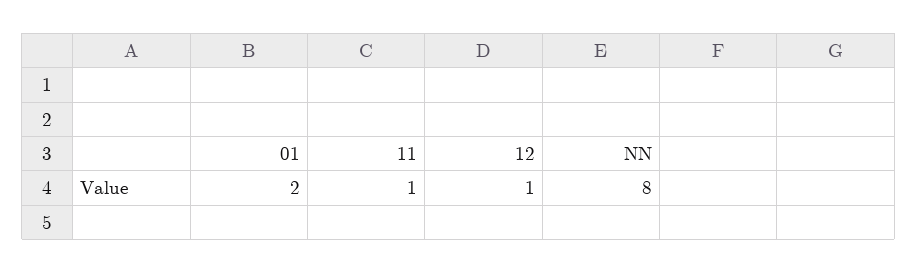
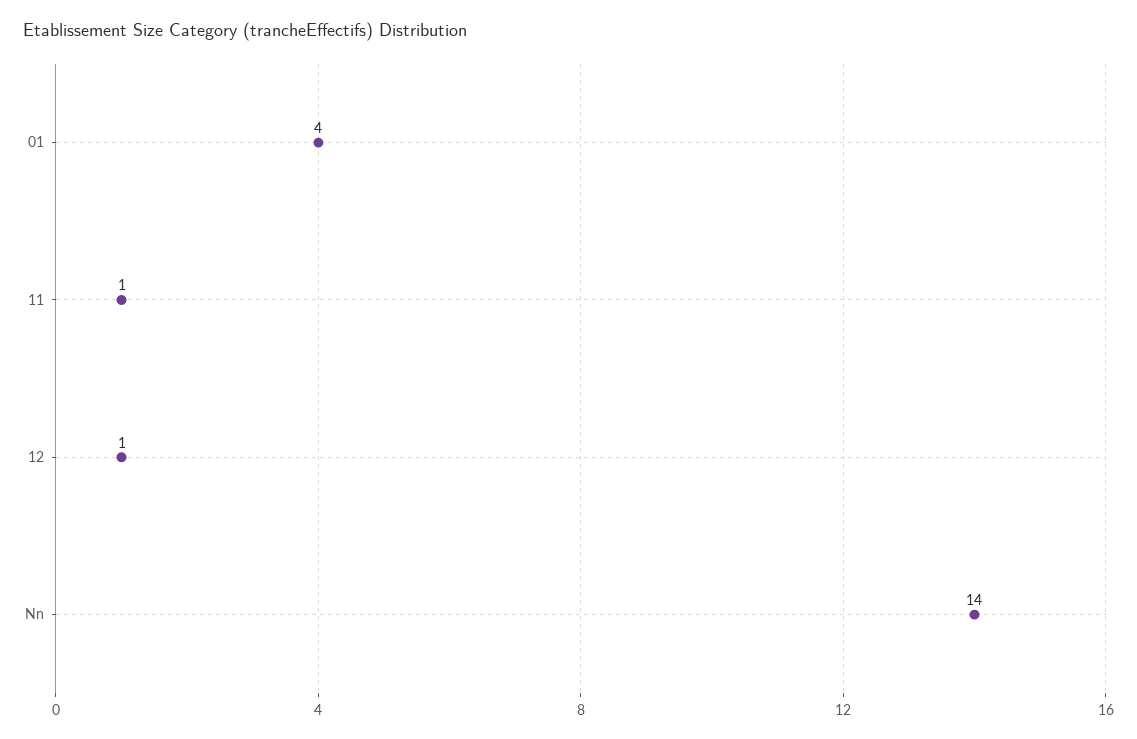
01: 2 -> 4
NN: 8 -> 14

